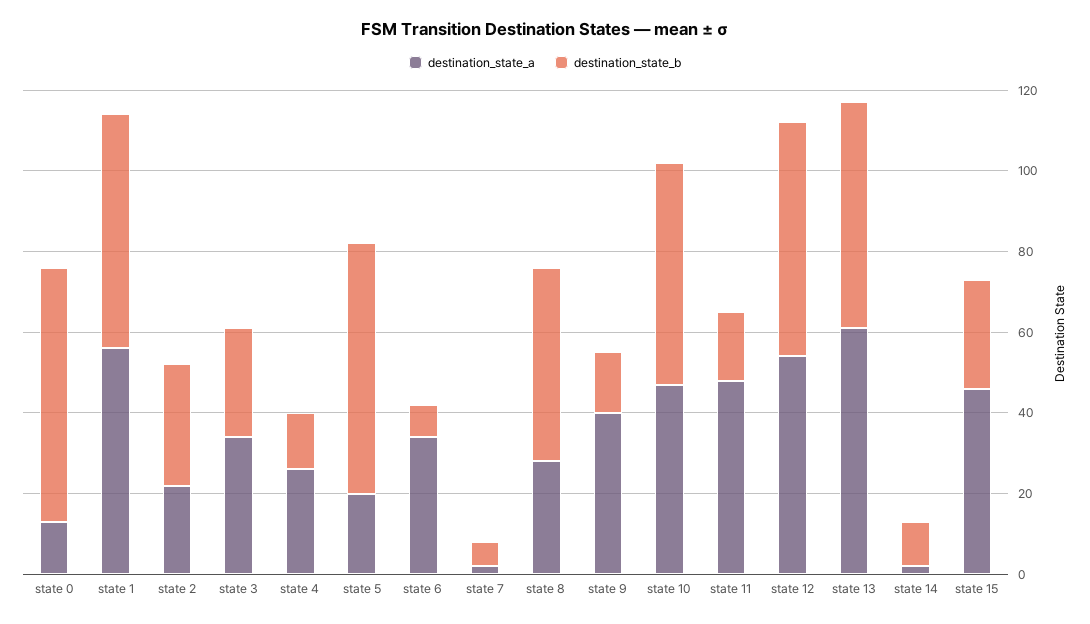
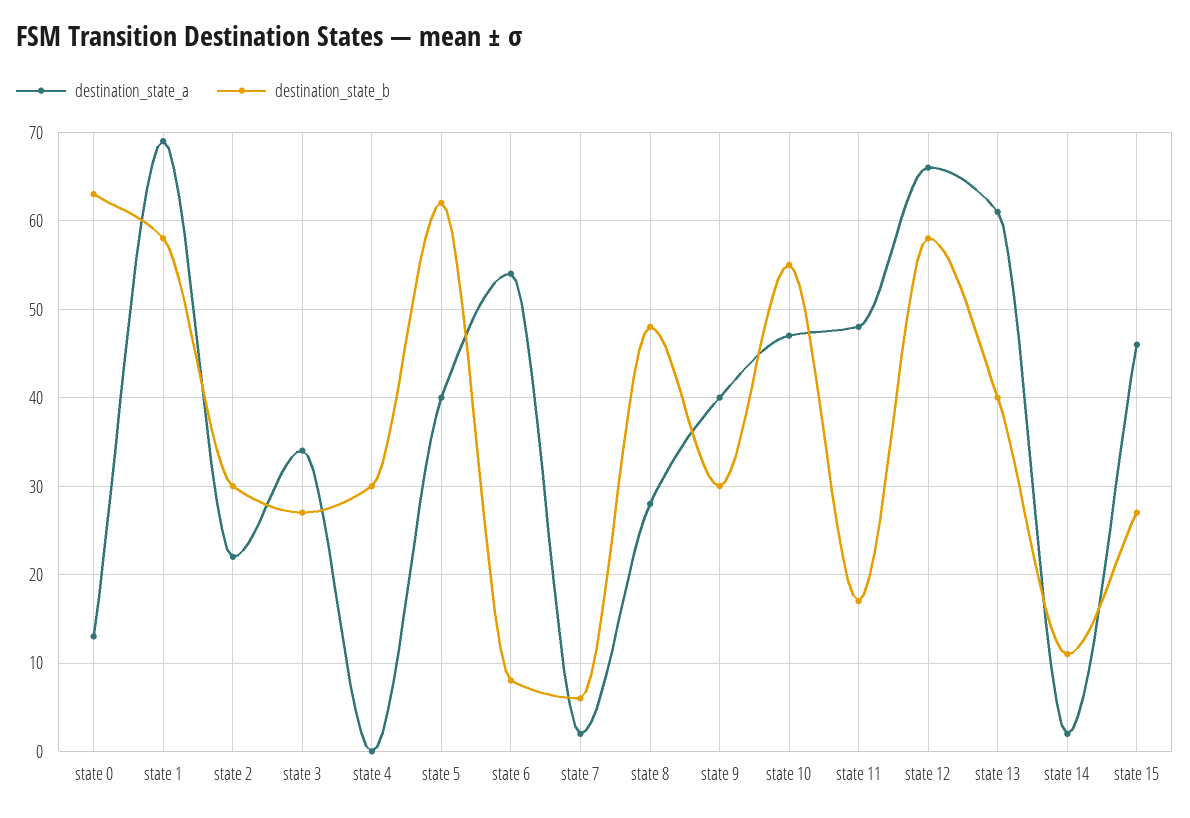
destination_state_a, state 1: 55 -> 69
destination_state_a, state 4: 25 -> 0
destination_state_b, state 4: 15 -> 30
destination_state_a, state 5: 20 -> 40
destination_state_a, state 6: 35 -> 54
destination_state_b, state 9: 15 -> 30
destination_state_a, state 12: 55 -> 66
destination_state_b, state 13: 55 -> 40

